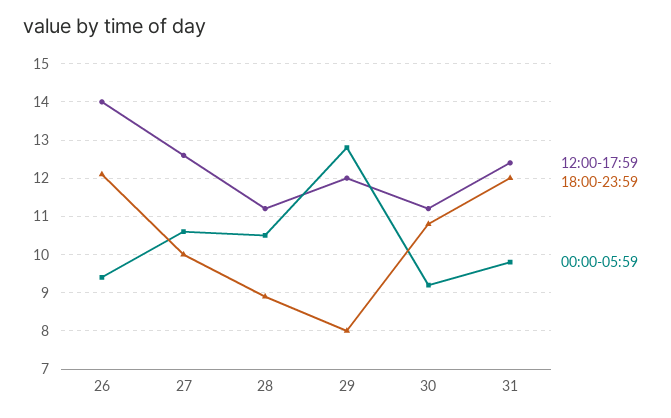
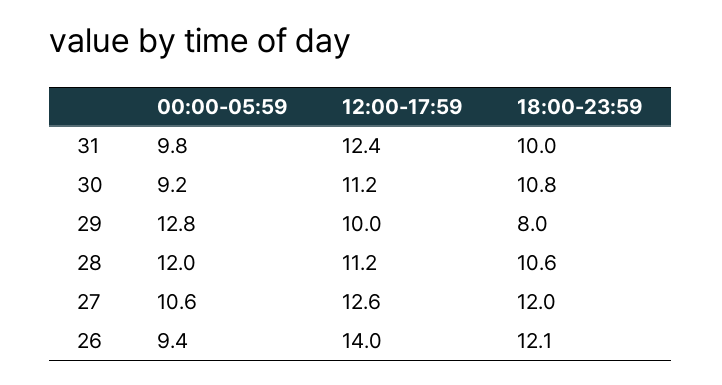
18:00-23:59, 27: 10 -> 12
18:00-23:59, 28: 9 -> 10.6
00:00-05:59, 28: 10.5 -> 12
12:00-17:59, 29: 12 -> 10
18:00-23:59, 31: 12 -> 10

